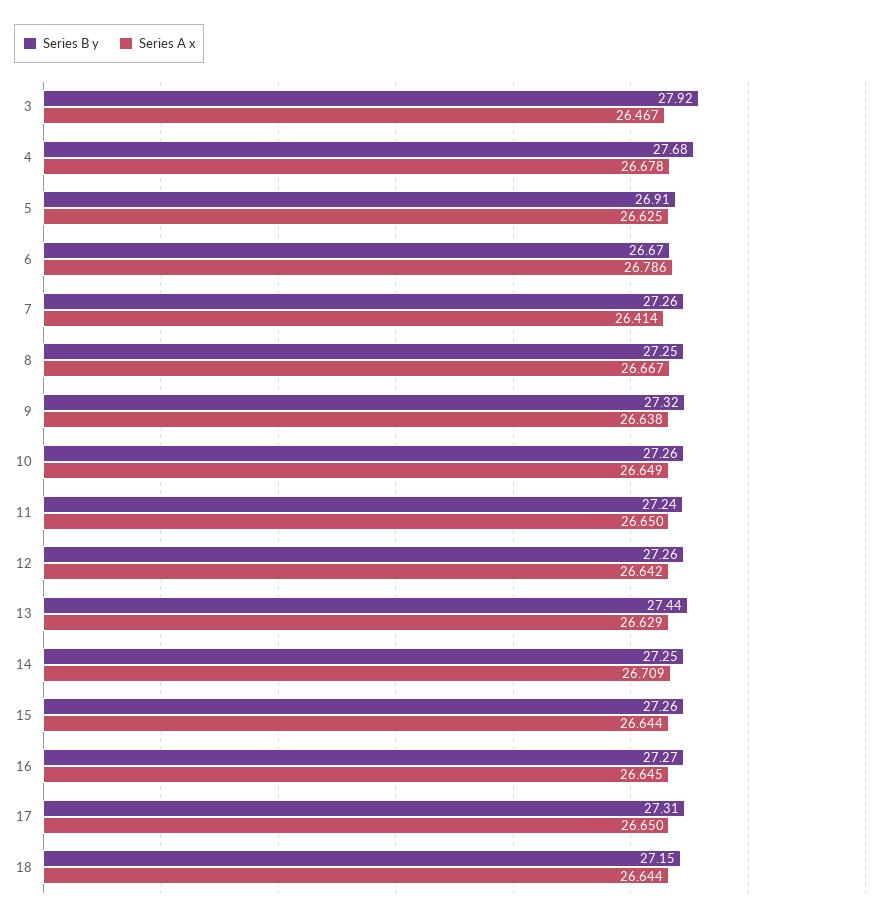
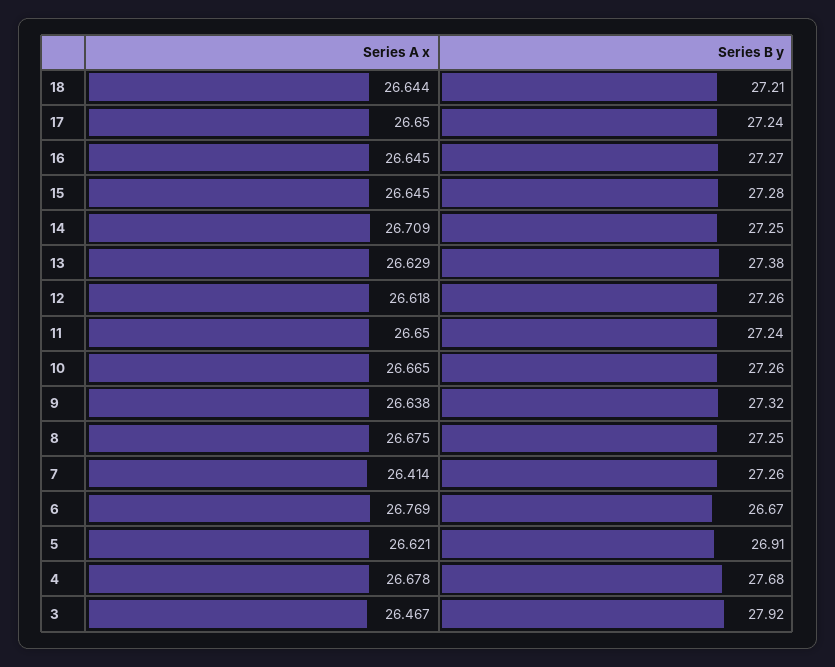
Series A x, 5: 26.625 -> 26.621
Series A x, 6: 26.786 -> 26.769
Series A x, 8: 26.667 -> 26.675
Series A x, 10: 26.649 -> 26.665
Series A x, 12: 26.642 -> 26.618
Series B y, 13: 27.44 -> 27.38
Series B y, 15: 27.26 -> 27.28
Series A x, 15: 26.644 -> 26.645
Series B y, 17: 27.31 -> 27.24
Series B y, 18: 27.15 -> 27.21

